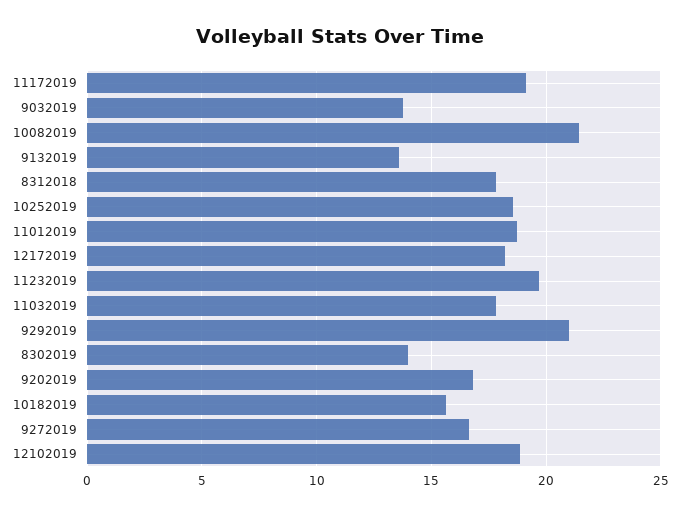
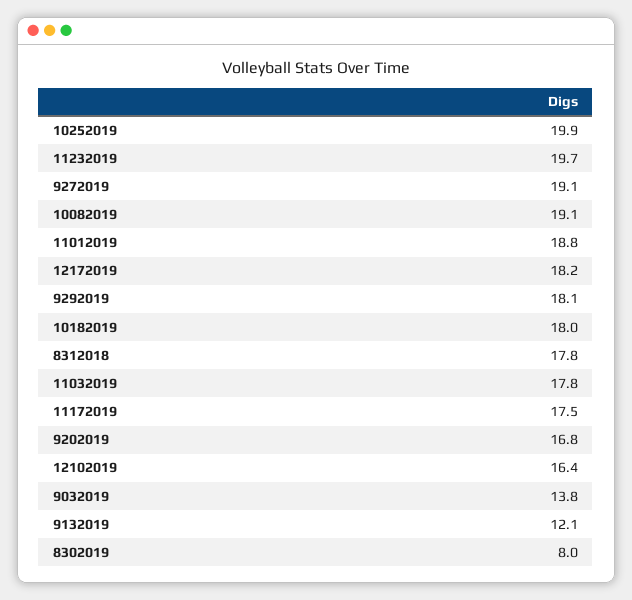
11172019: 19 -> 17.5
10082019: 21.5 -> 19.1
9132019: 13.5 -> 12.1
10252019: 18.5 -> 19.9
9292019: 21 -> 18.1
8302019: 14 -> 8
10182019: 15.5 -> 18
9272019: 16.5 -> 19.1
12102019: 19 -> 16.4

